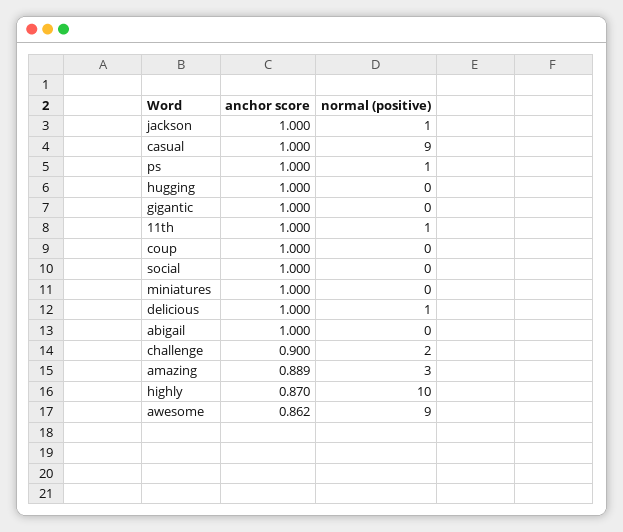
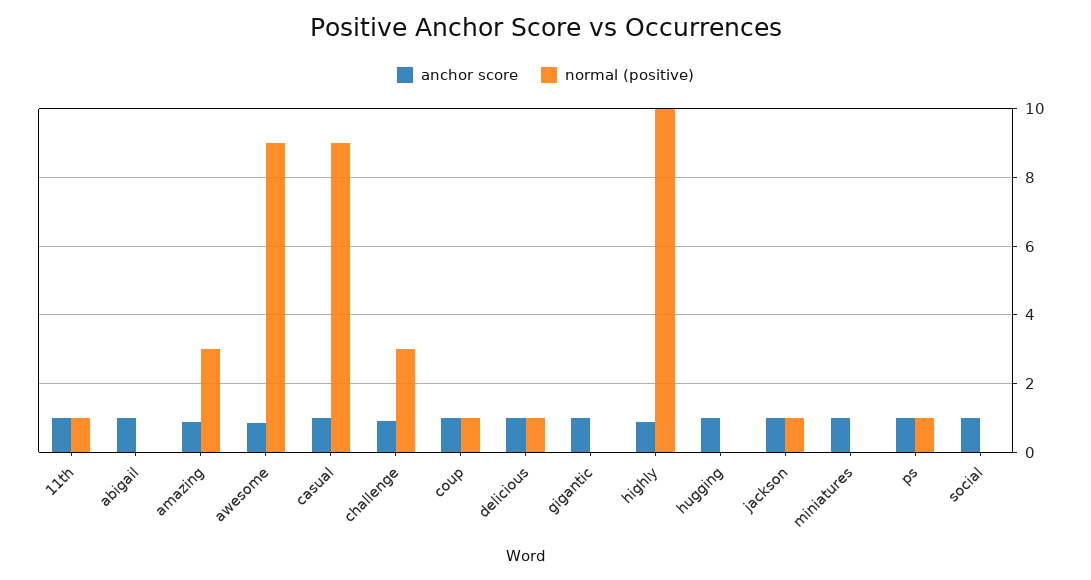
normal (positive), coup: 0 -> 1
normal (positive), challenge: 2 -> 3

